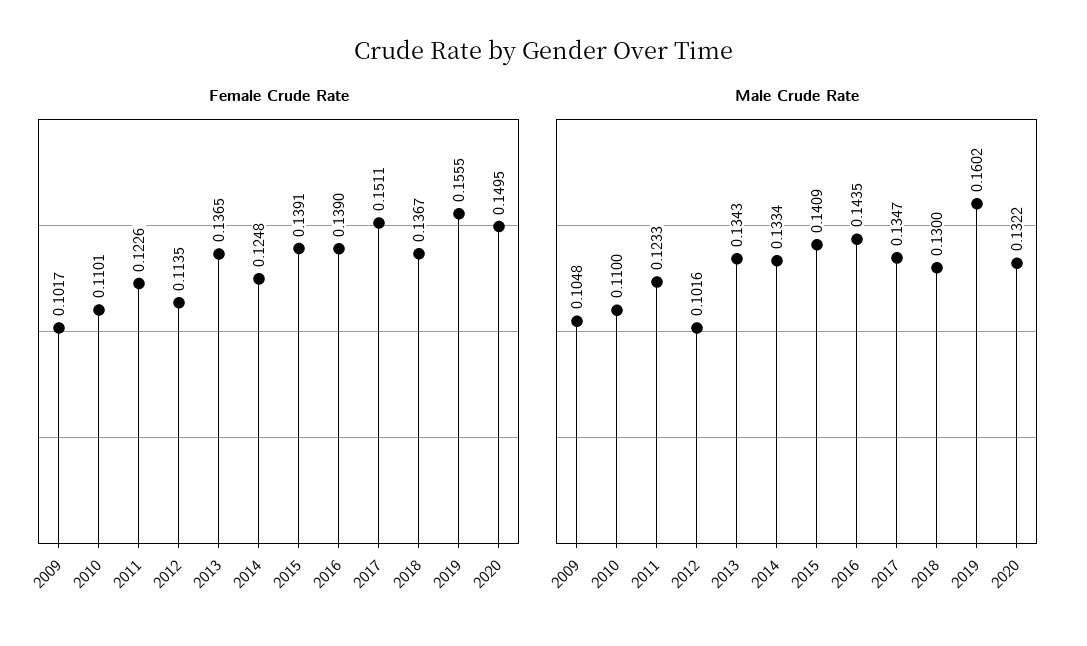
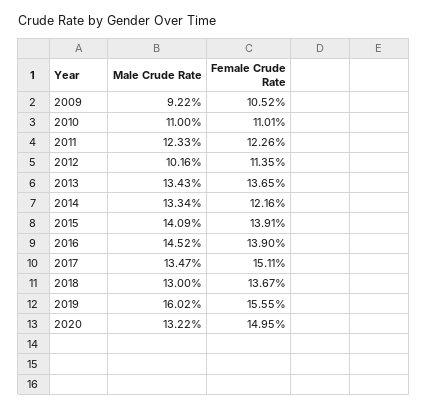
Female Crude Rate, 2009: 0.1017 -> 0.1052
Female Crude Rate, 2014: 0.1248 -> 0.1216
Male Crude Rate, 2009: 0.1048 -> 0.0922
Male Crude Rate, 2016: 0.1435 -> 0.1452

